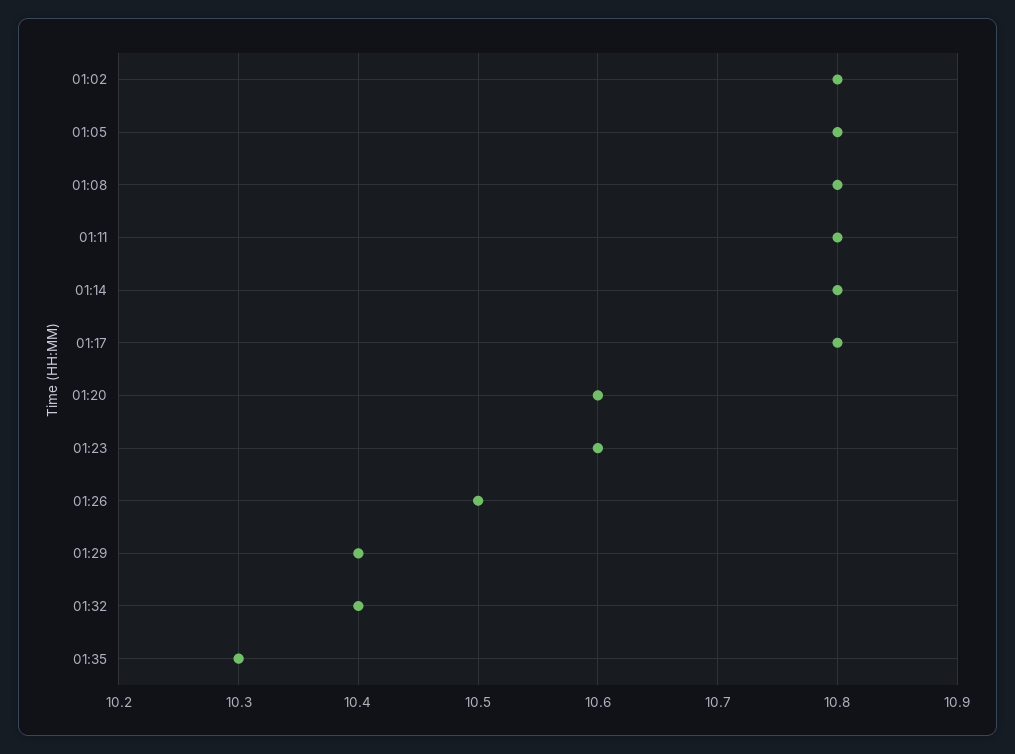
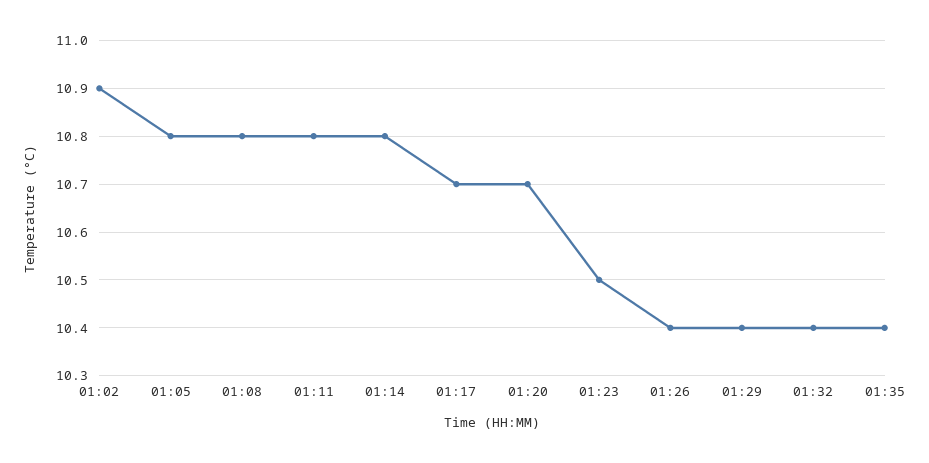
01:02: 10.8 -> 10.9
01:17: 10.8 -> 10.7
01:20: 10.6 -> 10.7
01:23: 10.6 -> 10.5
01:26: 10.5 -> 10.4
01:35: 10.3 -> 10.4

